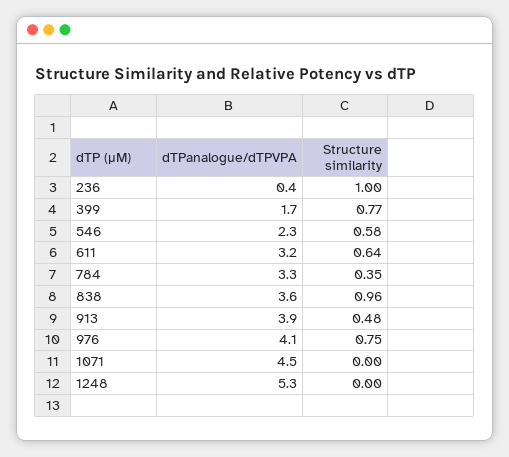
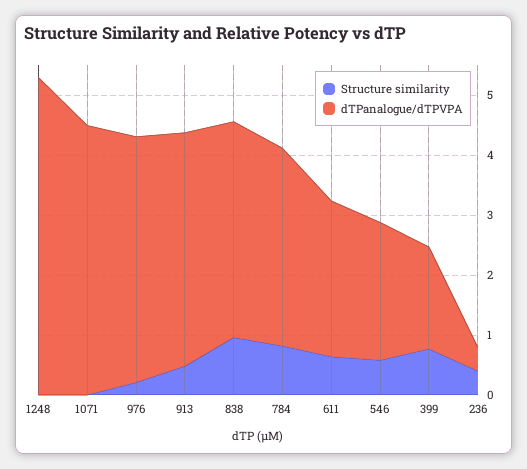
Structure similarity, 236: 1 -> 0.4
dTPanalogue/dTPVPA, 611: 3.2 -> 2.6
Structure similarity, 784: 0.35 -> 0.8
Structure similarity, 976: 0.75 -> 0.2

